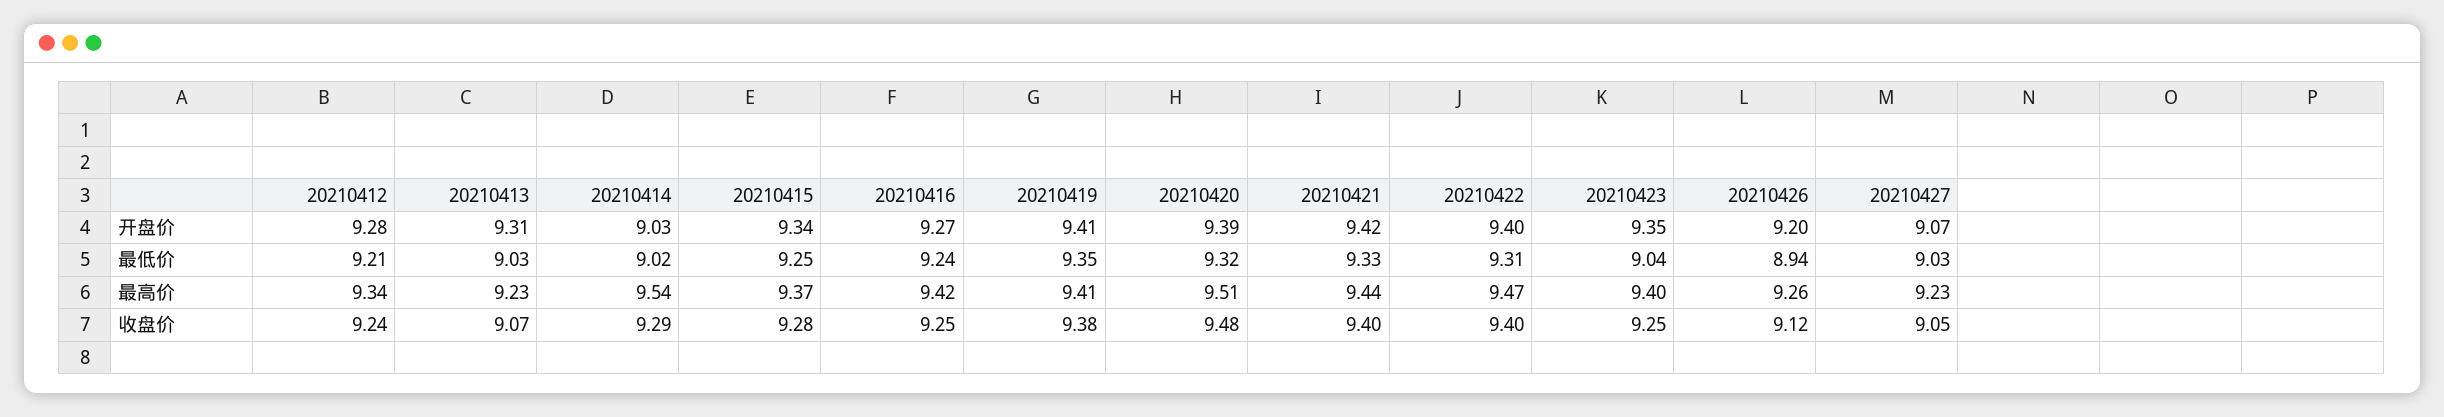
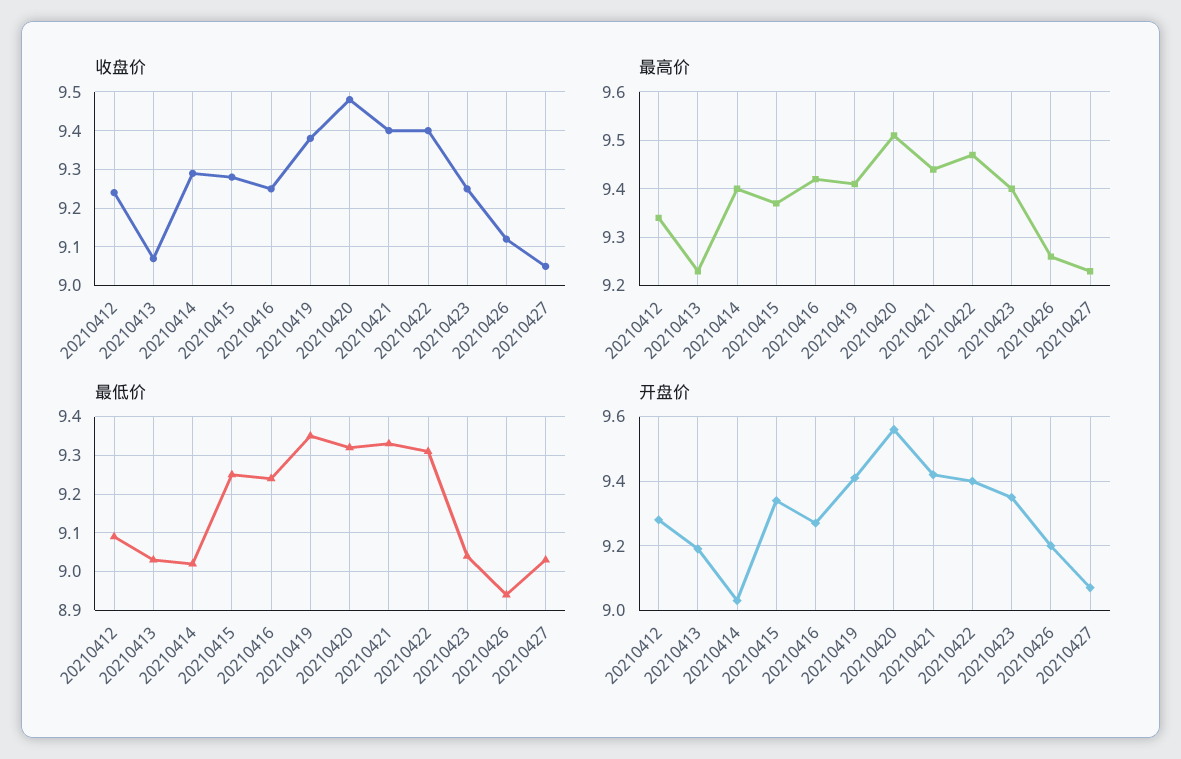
开盘价, 20210413: 9.31 -> 9.2
开盘价, 20210420: 9.39 -> 9.55
最低价, 20210412: 9.21 -> 9.1
最高价, 20210414: 9.54 -> 9.4

